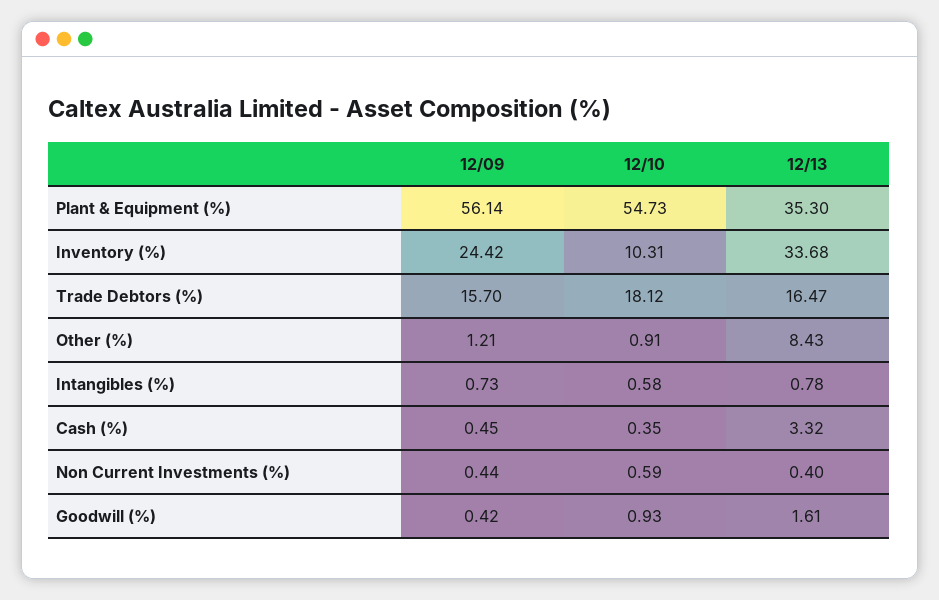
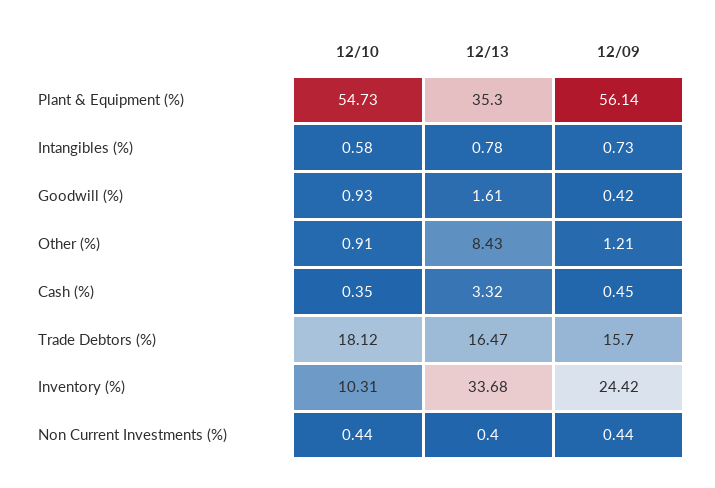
12/10, Non Current Investments (%): 0.59 -> 0.44

